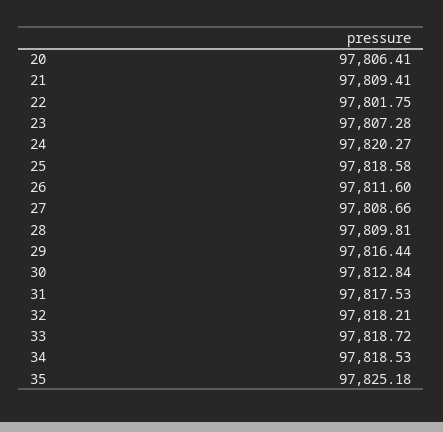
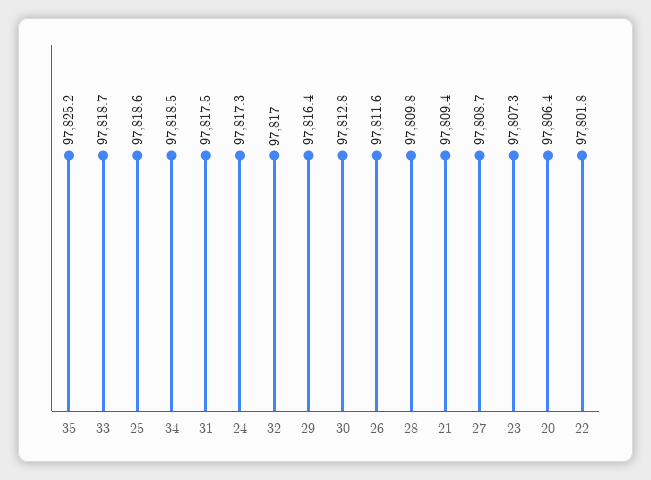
24: 97820.27 -> 97817.3
32: 97818.21 -> 97817

